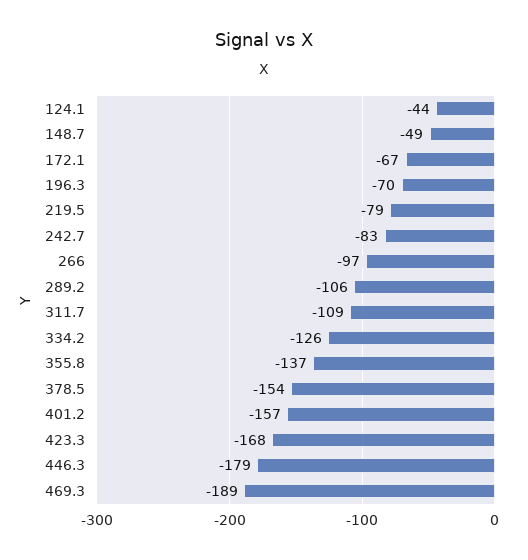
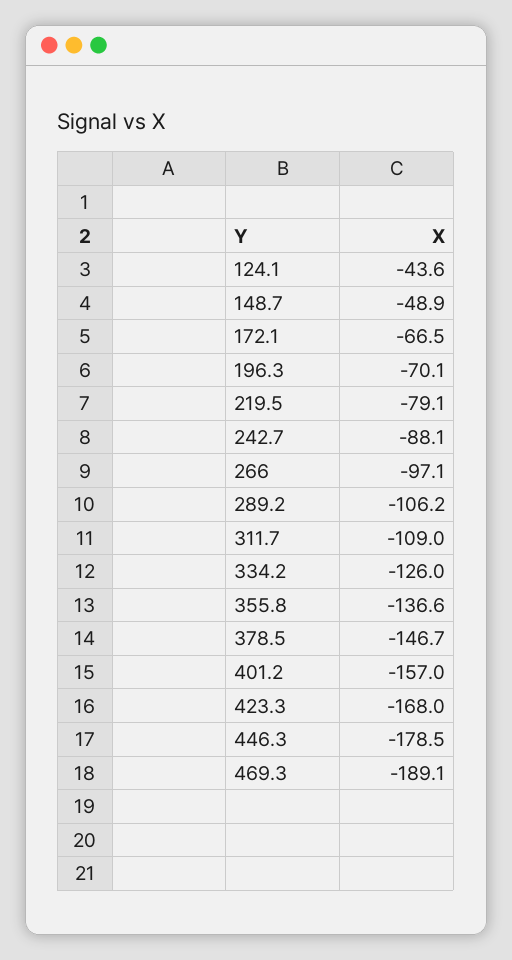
242.7: -83 -> -88.1
378.5: -154 -> -146.7

